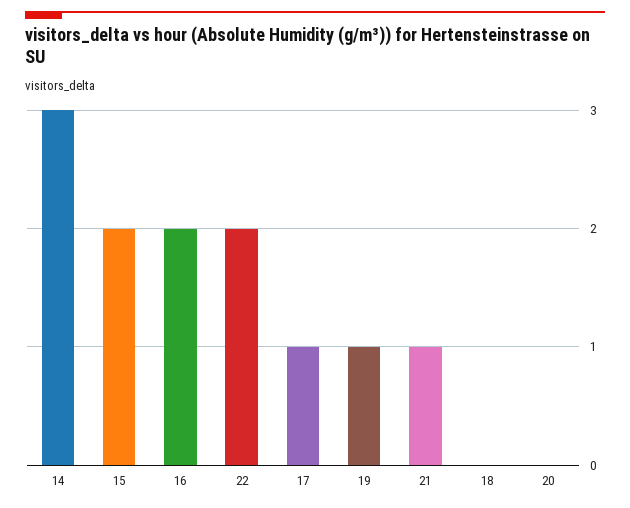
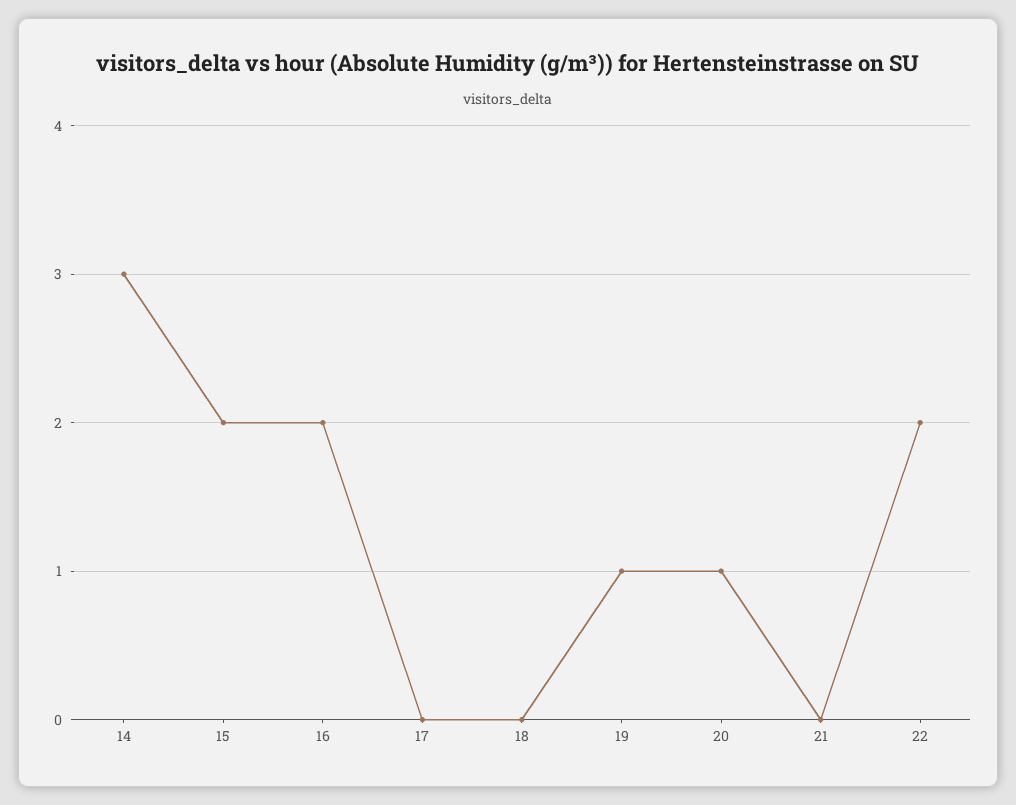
17: 1 -> 0
21: 1 -> 0
20: 0 -> 1

